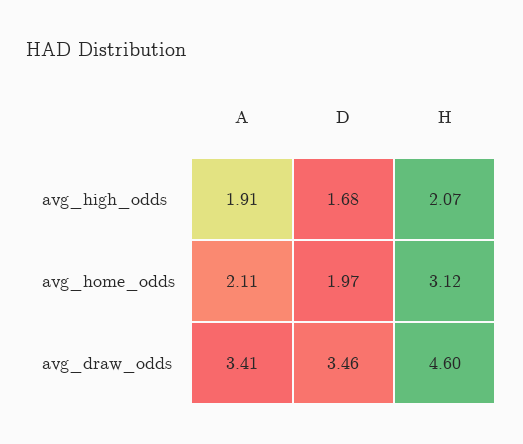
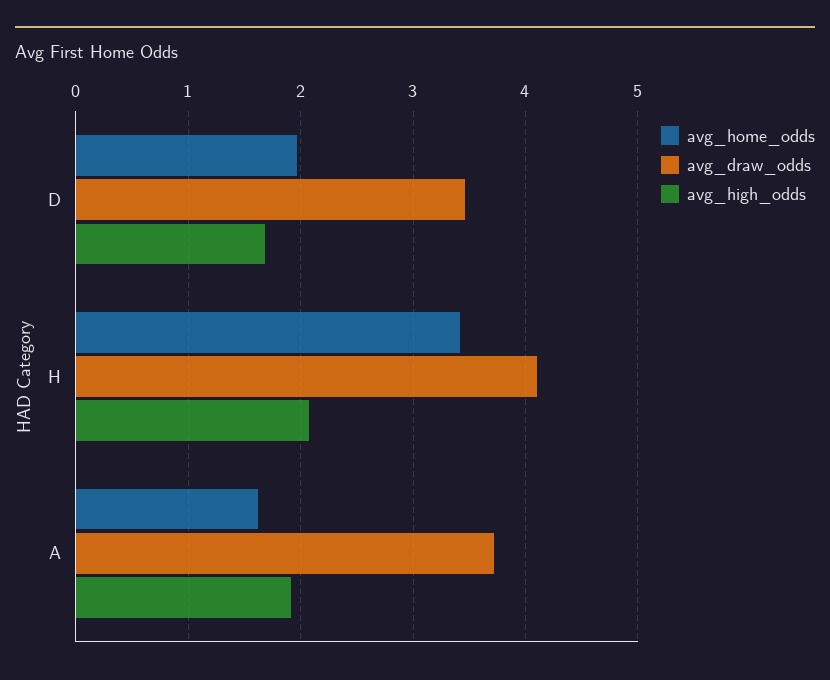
avg_home_odds, A: 2.11 -> 1.6
avg_home_odds, H: 3.12 -> 3.4
avg_draw_odds, A: 3.41 -> 3.7
avg_draw_odds, H: 4.6 -> 4.1

